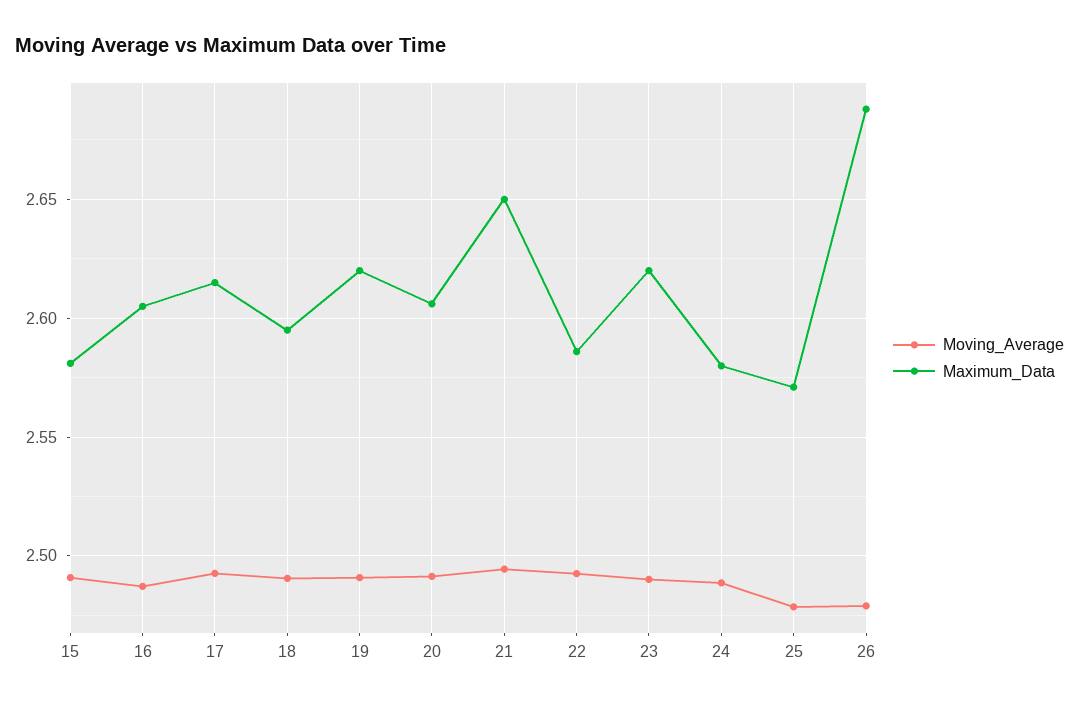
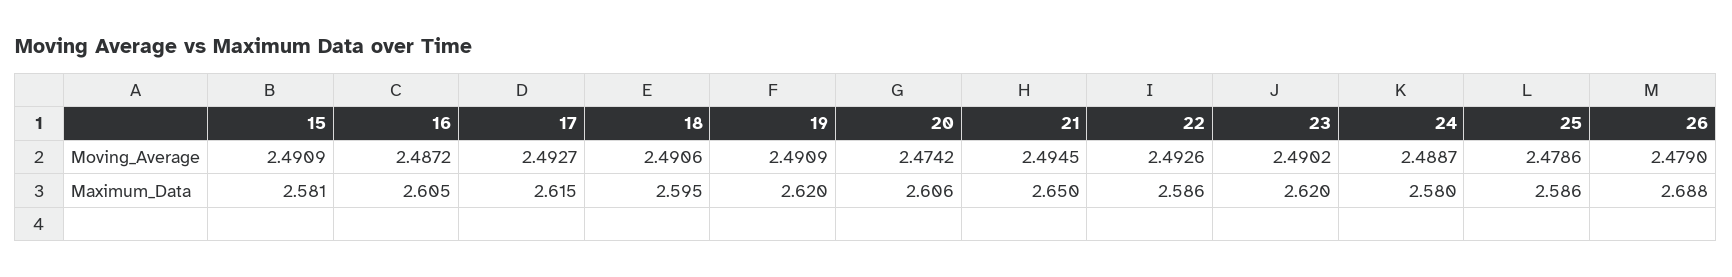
Moving_Average, 20: 2.49 -> 2.4742
Maximum_Data, 25: 2.57 -> 2.586

